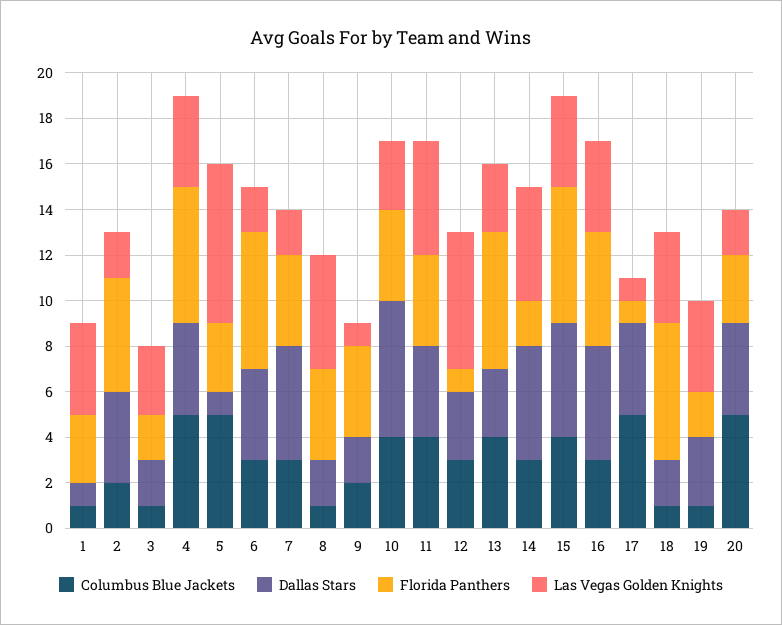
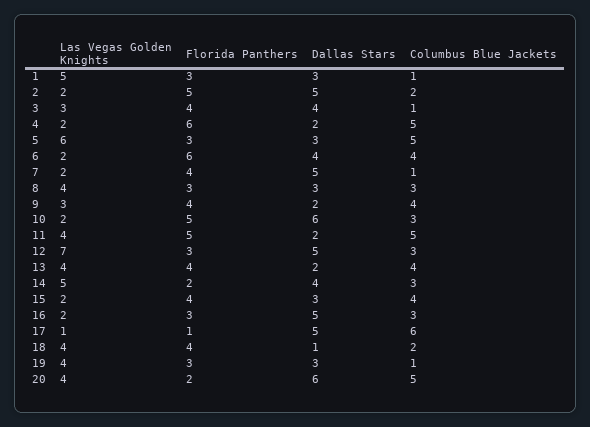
Dallas Stars, 1: 1 -> 3
Las Vegas Golden Knights, 1: 4 -> 5
Dallas Stars, 2: 4 -> 5
Dallas Stars, 3: 2 -> 4
Florida Panthers, 3: 2 -> 4
Dallas Stars, 4: 4 -> 2
Las Vegas Golden Knights, 4: 4 -> 2
Dallas Stars, 5: 1 -> 3
Las Vegas Golden Knights, 5: 7 -> 6
Columbus Blue Jackets, 6: 3 -> 4
Columbus Blue Jackets, 7: 3 -> 1
Columbus Blue Jackets, 8: 1 -> 3
Dallas Stars, 8: 2 -> 3
Florida Panthers, 8: 4 -> 3
Las Vegas Golden Knights, 8: 5 -> 4
Columbus Blue Jackets, 9: 2 -> 4
Las Vegas Golden Knights, 9: 1 -> 3
Columbus Blue Jackets, 10: 4 -> 3
Florida Panthers, 10: 4 -> 5
Las Vegas Golden Knights, 10: 3 -> 2
Columbus Blue Jackets, 11: 4 -> 5
Dallas Stars, 11: 4 -> 2
Florida Panthers, 11: 4 -> 5
Las Vegas Golden Knights, 11: 5 -> 4
Dallas Stars, 12: 3 -> 5
Florida Panthers, 12: 1 -> 3
Las Vegas Golden Knights, 12: 6 -> 7
Dallas Stars, 13: 3 -> 2
Florida Panthers, 13: 6 -> 4
Las Vegas Golden Knights, 13: 3 -> 4
Dallas Stars, 14: 5 -> 4
Dallas Stars, 15: 5 -> 3
Florida Panthers, 15: 6 -> 4
Las Vegas Golden Knights, 15: 4 -> 2
Florida Panthers, 16: 5 -> 3
Las Vegas Golden Knights, 16: 4 -> 2
Columbus Blue Jackets, 17: 5 -> 6
Dallas Stars, 17: 4 -> 5
Columbus Blue Jackets, 18: 1 -> 2
Dallas Stars, 18: 2 -> 1
Florida Panthers, 18: 6 -> 4
Florida Panthers, 19: 2 -> 3
Dallas Stars, 20: 4 -> 6
Florida Panthers, 20: 3 -> 2
Las Vegas Golden Knights, 20: 2 -> 4

